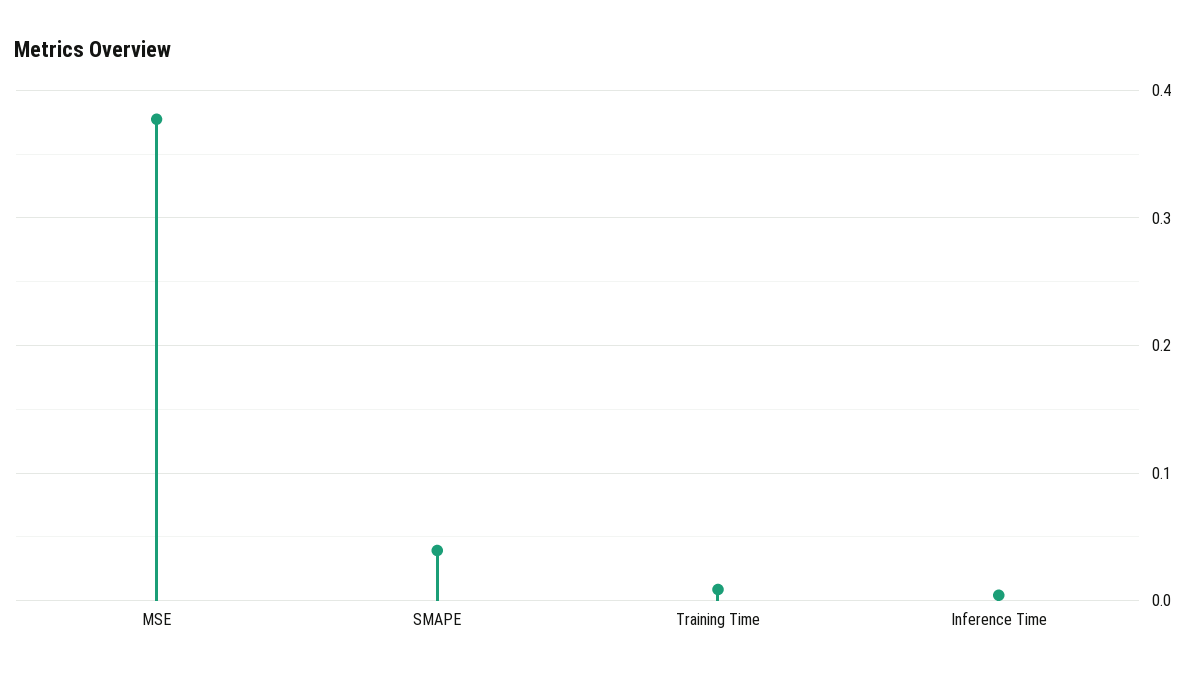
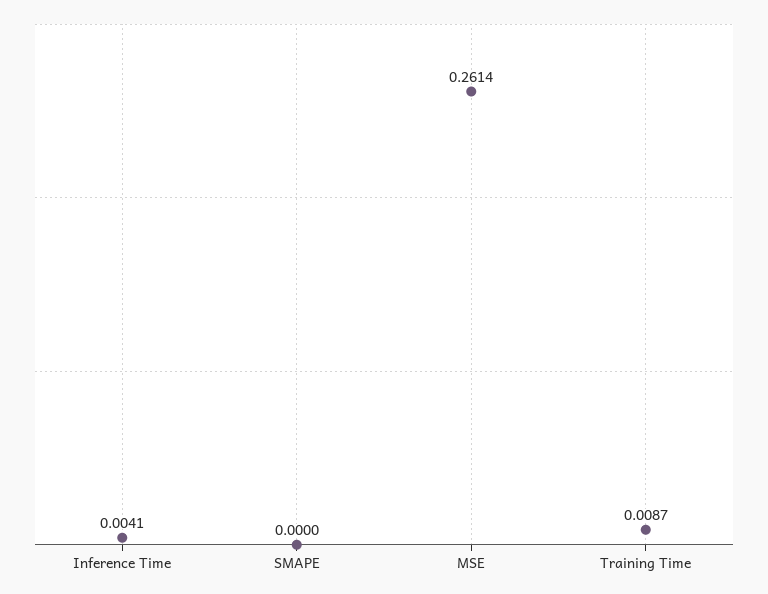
MSE: 0.38 -> 0.2614
SMAPE: 0.04 -> 0

